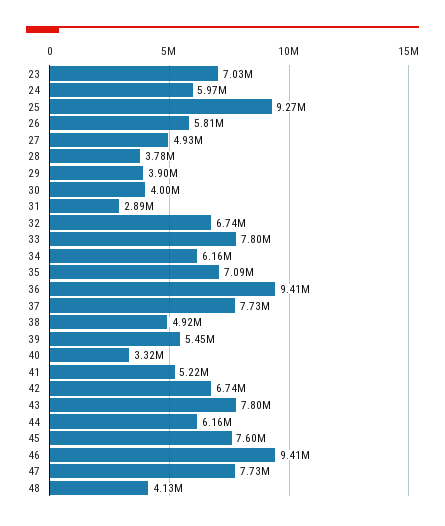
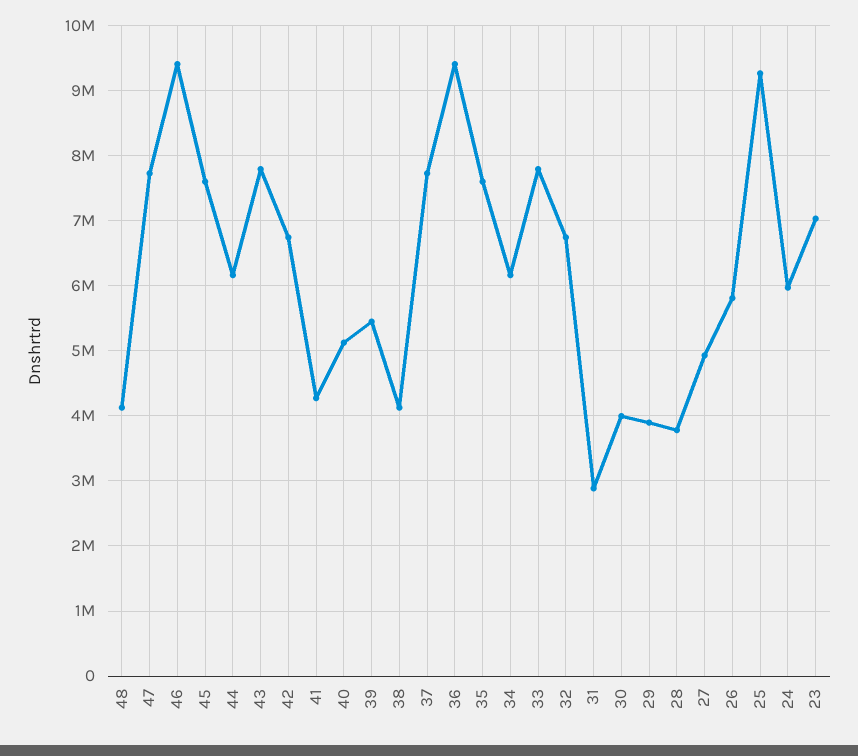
35: 7090000 -> 7600000
38: 4920000 -> 4100000
40: 3320000 -> 5100000
41: 5220000 -> 4300000

